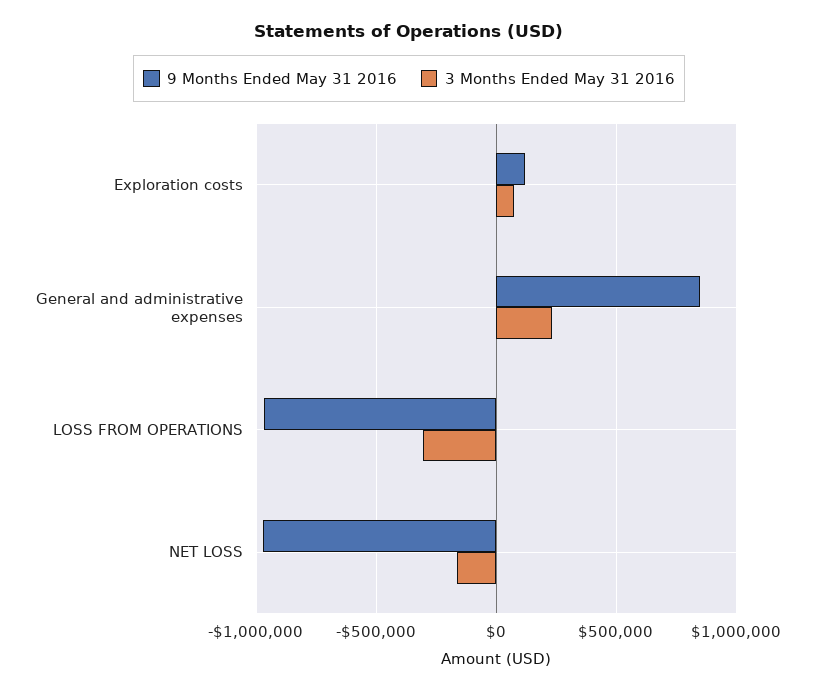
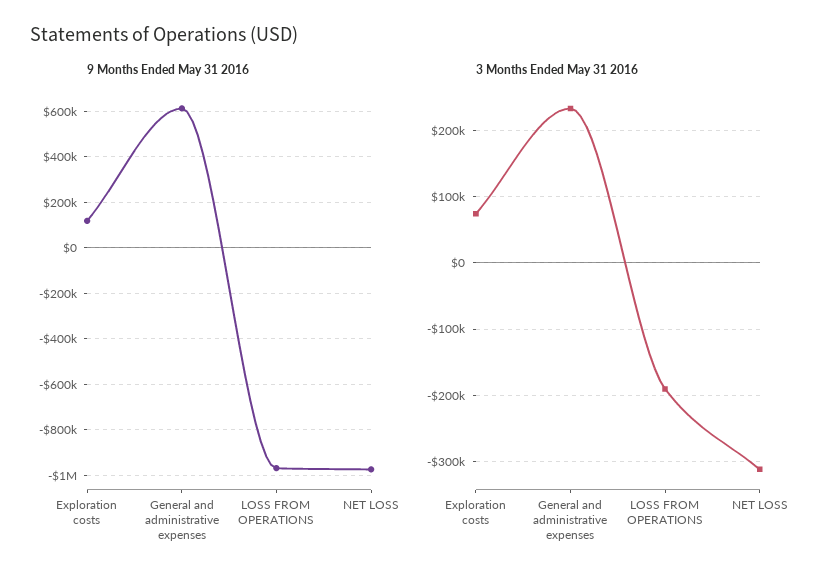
9 Months Ended May 31 2016, General and administrative expenses: 850000 -> 600000
3 Months Ended May 31 2016, LOSS FROM OPERATIONS: -300000 -> -190000
3 Months Ended May 31 2016, NET LOSS: -150000 -> -310000

